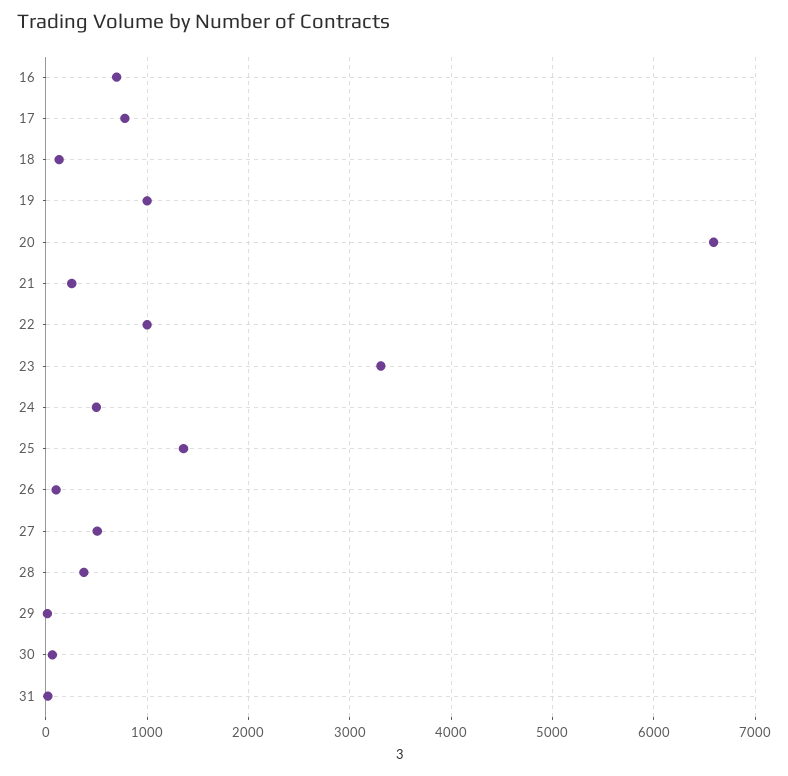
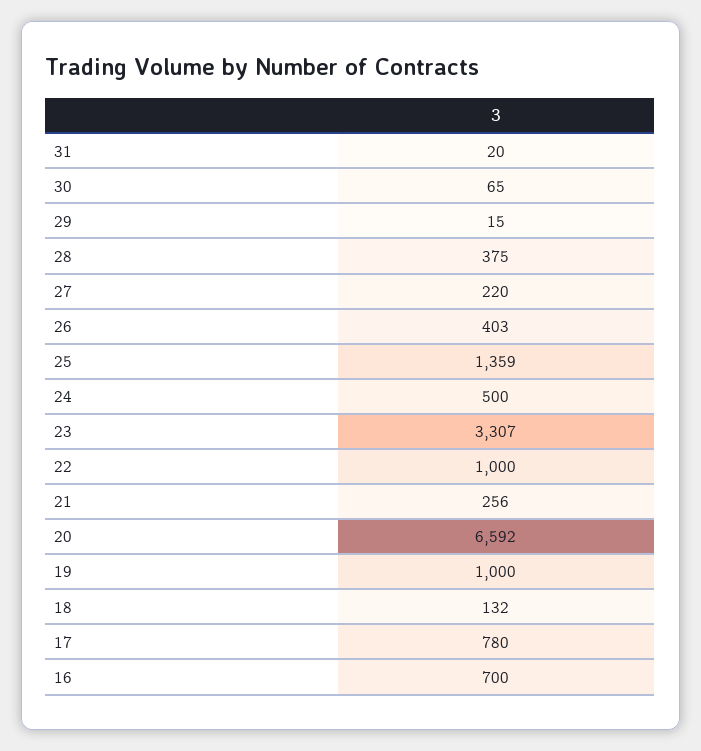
26: 100 -> 403
27: 500 -> 220

